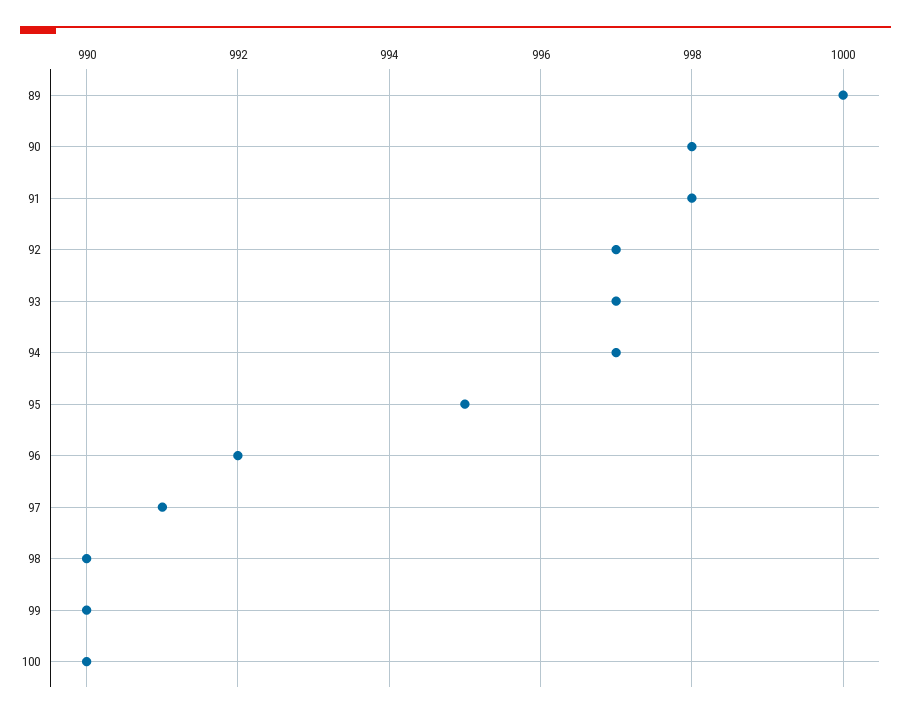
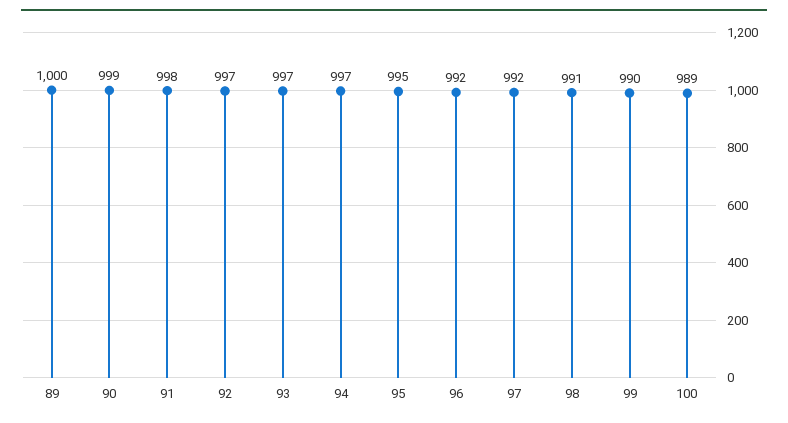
90: 998 -> 999
97: 991 -> 992
98: 990 -> 991
100: 990 -> 989

